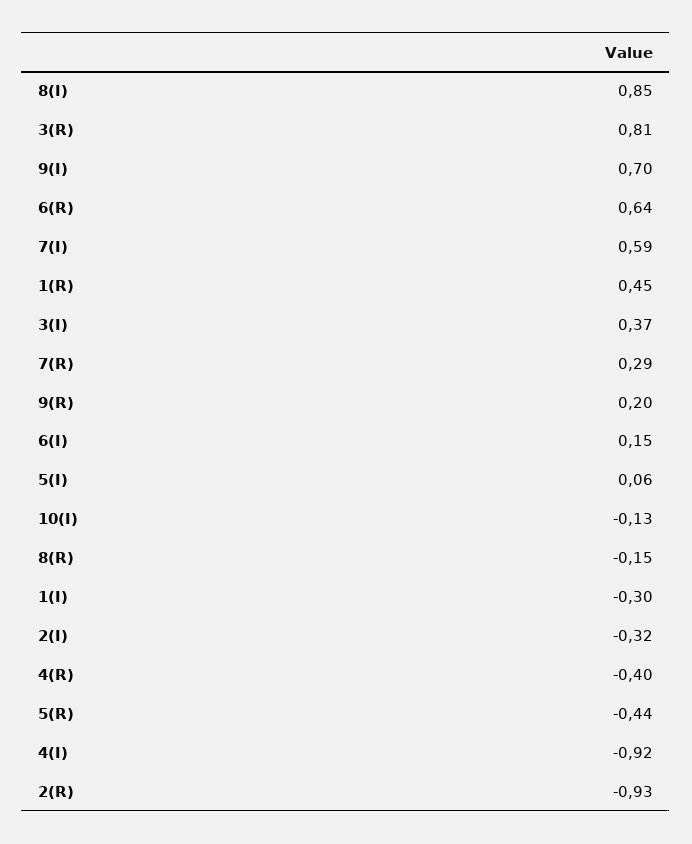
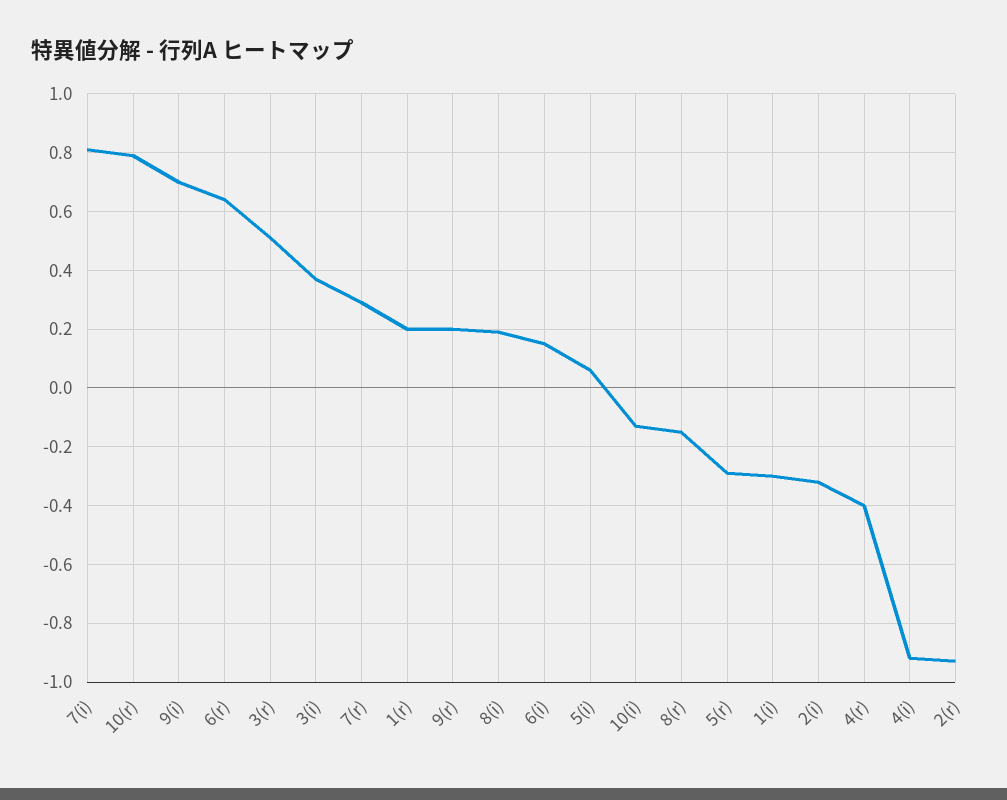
8(I): 0.85 -> 0.2
3(R): 0.81 -> 0.5
7(I): 0.59 -> 0.8
1(R): 0.45 -> 0.2
5(R): -0.44 -> -0.3
10(r): none -> 0.8

